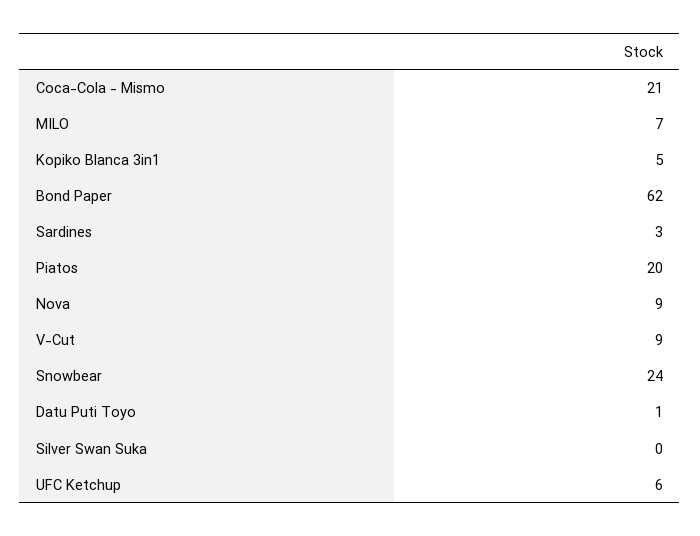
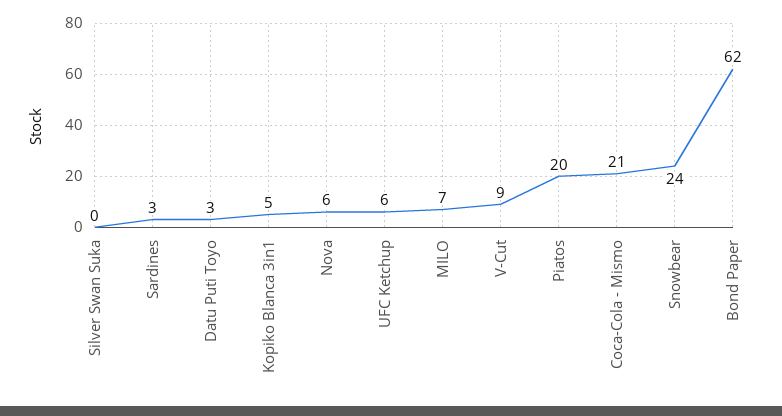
Nova: 9 -> 6
Datu Puti Toyo: 1 -> 3

